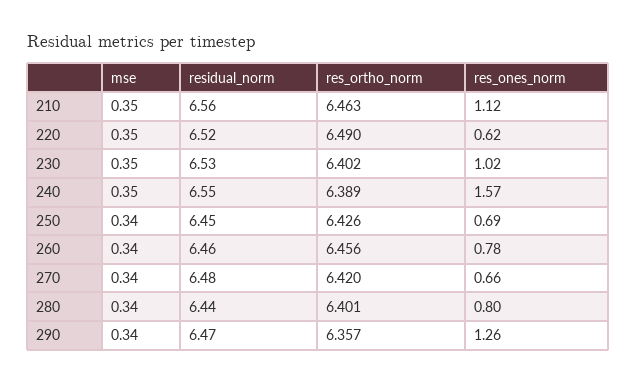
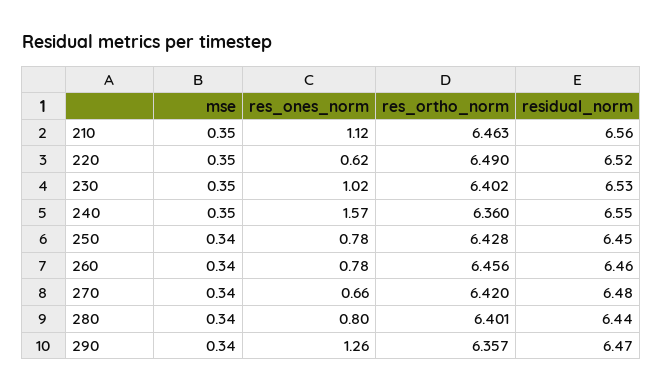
res_ortho_norm, 240: 6.389 -> 6.36
res_ortho_norm, 250: 6.426 -> 6.428
res_ones_norm, 250: 0.69 -> 0.78

